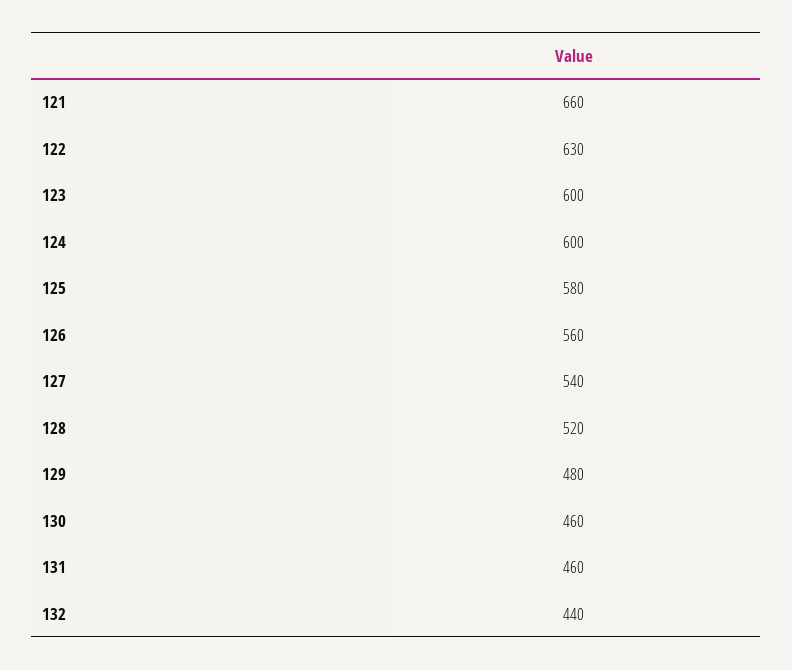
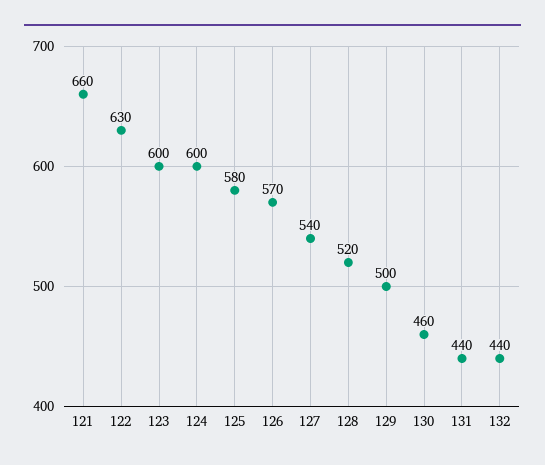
126: 560 -> 570
129: 480 -> 500
131: 460 -> 440

